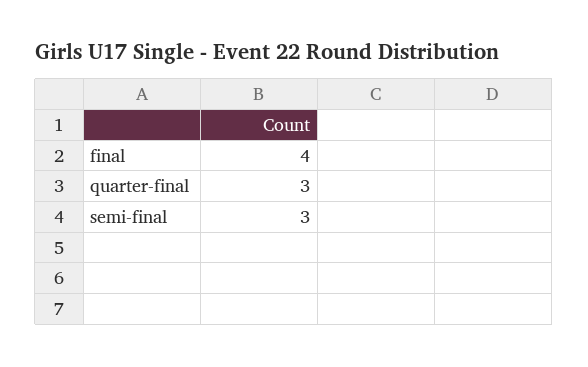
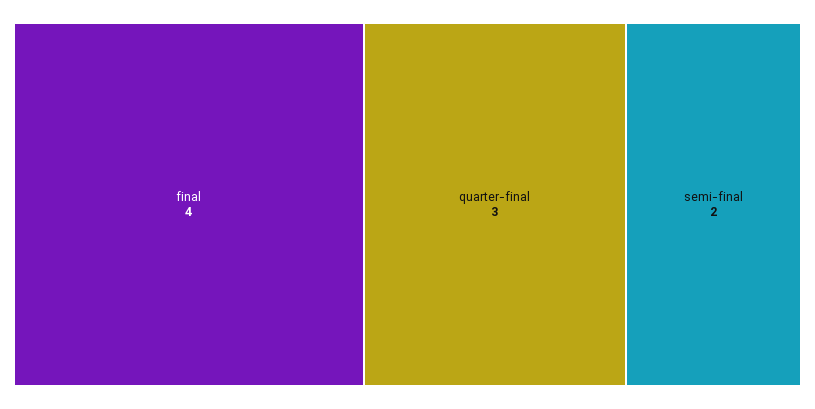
semi-final: 3 -> 2

